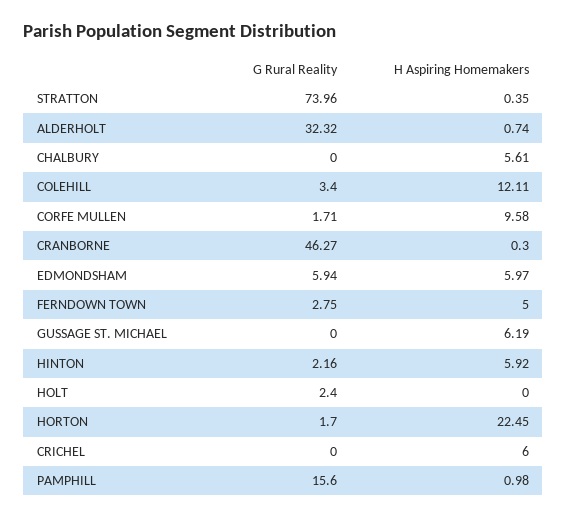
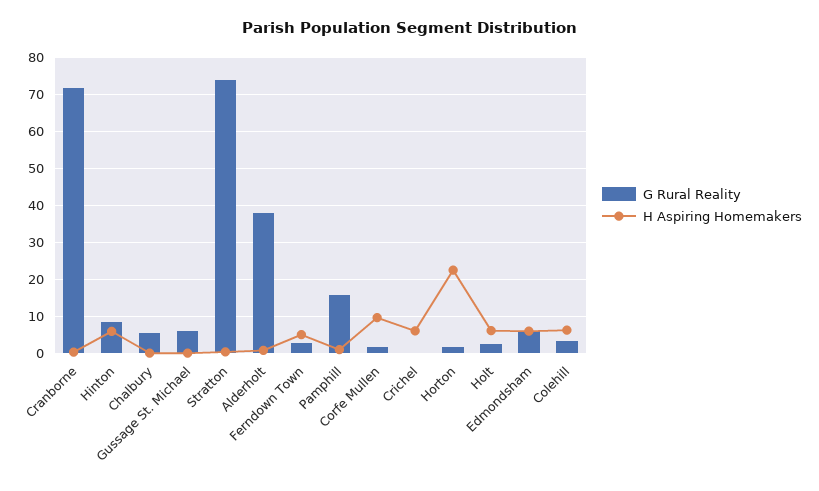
G Rural Reality, ALDERHOLT: 32.32 -> 38
G Rural Reality, CHALBURY: 0 -> 6
H Aspiring Homemakers, CHALBURY: 5.61 -> 0
H Aspiring Homemakers, COLEHILL: 12.11 -> 6
G Rural Reality, CRANBORNE: 46.27 -> 72
G Rural Reality, GUSSAGE ST. MICHAEL: 0 -> 6
H Aspiring Homemakers, GUSSAGE ST. MICHAEL: 6.19 -> 0
G Rural Reality, HINTON: 2.16 -> 8
H Aspiring Homemakers, HOLT: 0 -> 6

